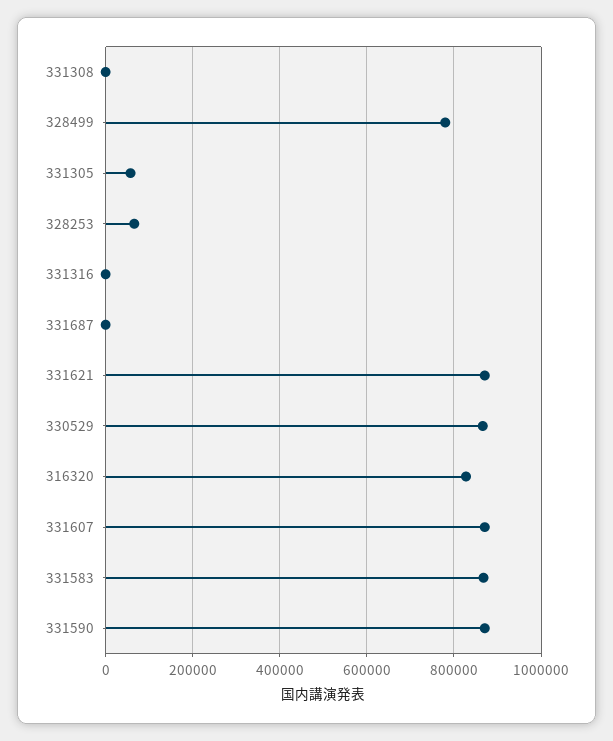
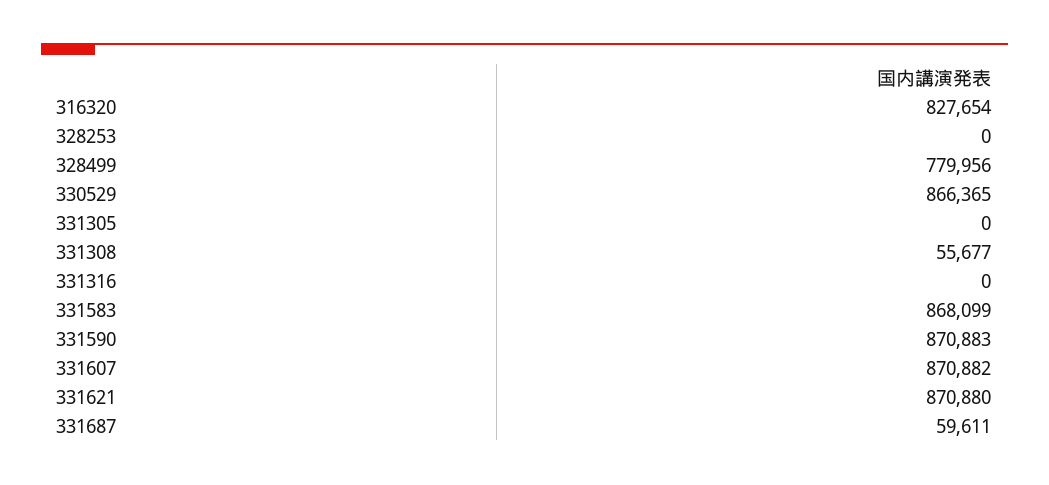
331308: 0 -> 55677
331305: 60000 -> 0
328253: 60000 -> 0
331687: 0 -> 59611

